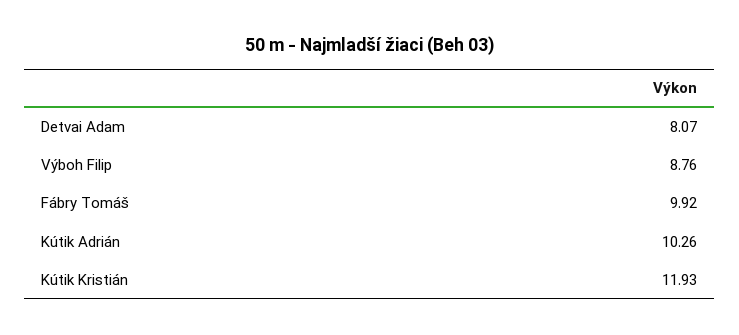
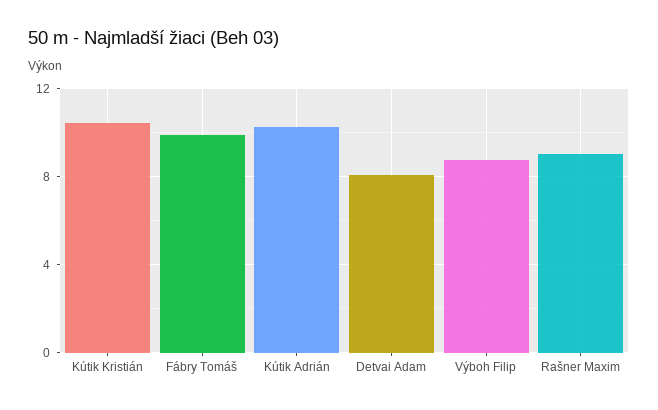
Kútik Kristián: 11.93 -> 10.5
Rašner Maxim: none -> 9

